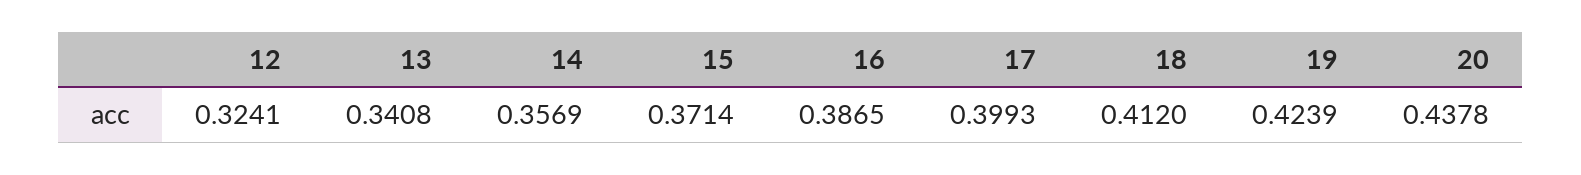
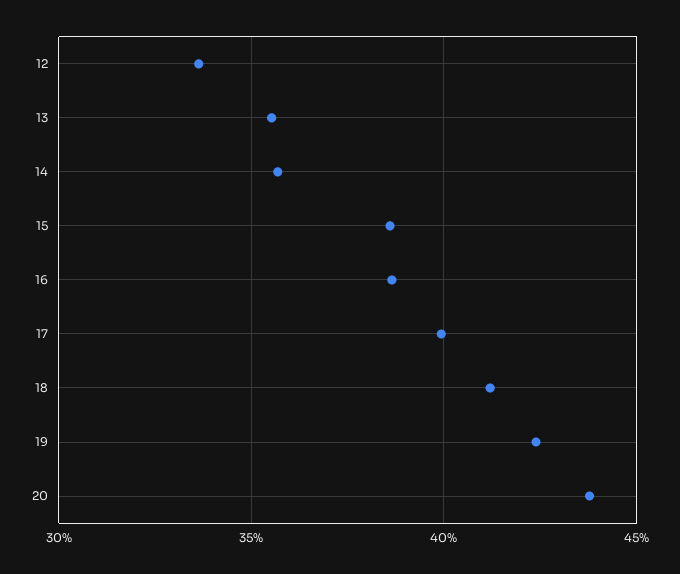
12: 0.3241 -> 0.335
13: 0.3408 -> 0.355
15: 0.3714 -> 0.385

